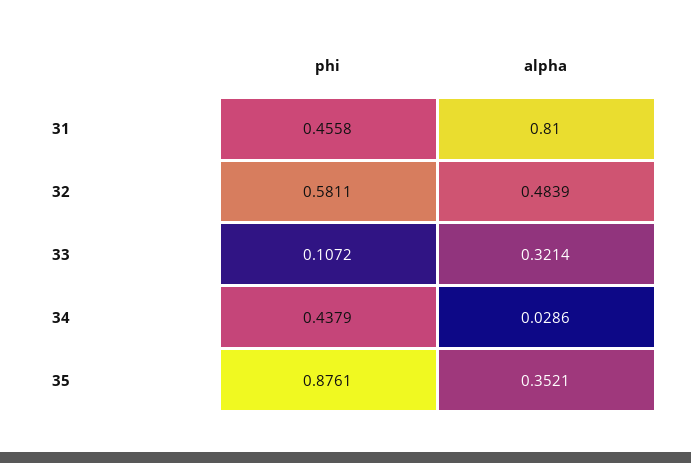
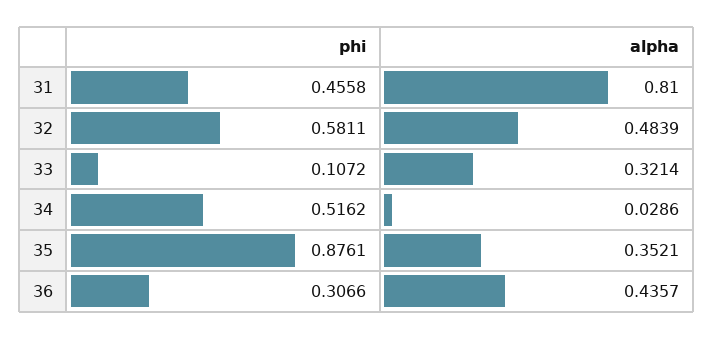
phi, 34: 0.4379 -> 0.5162
phi, 36: none -> 0.3066
alpha, 36: none -> 0.4357

